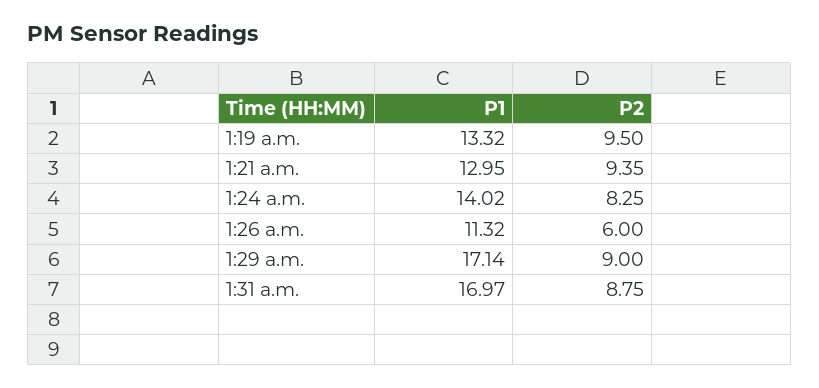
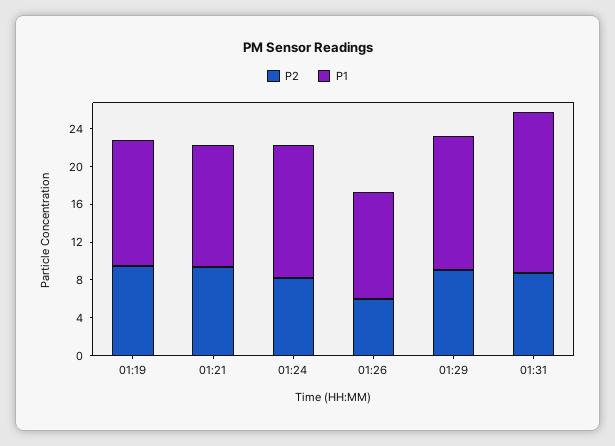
P1, 1:29 a.m.: 17.14 -> 14

